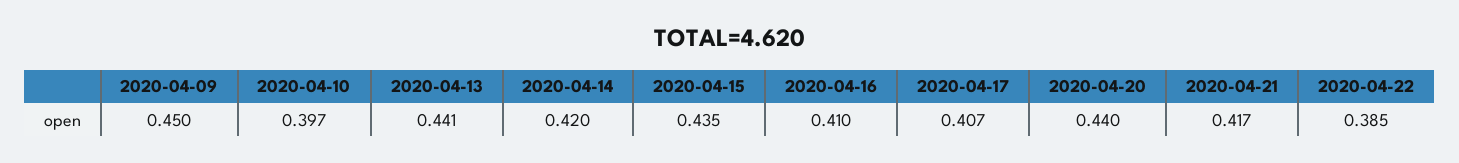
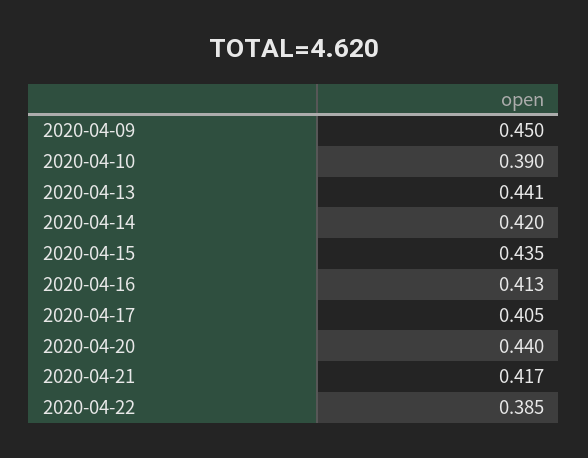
2020-04-10: 0.397 -> 0.39
2020-04-16: 0.41 -> 0.413
2020-04-17: 0.407 -> 0.405

